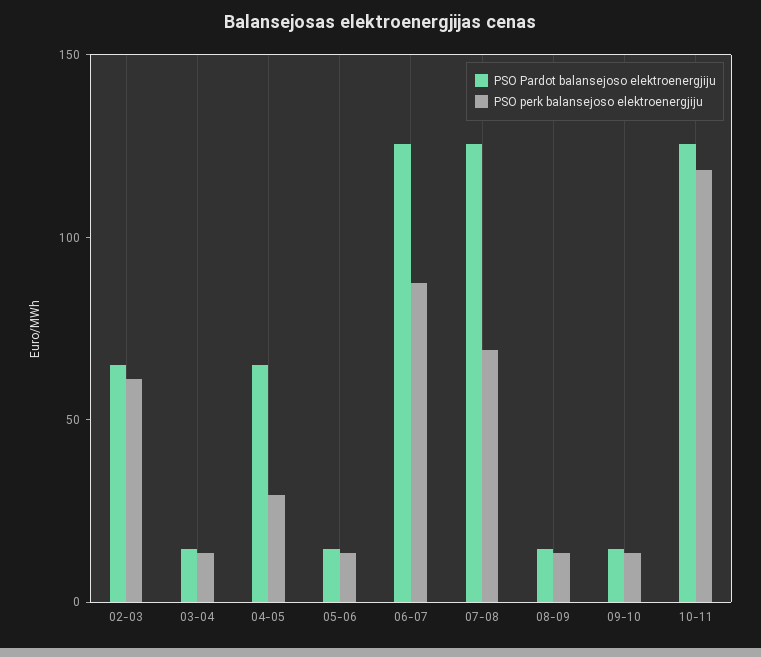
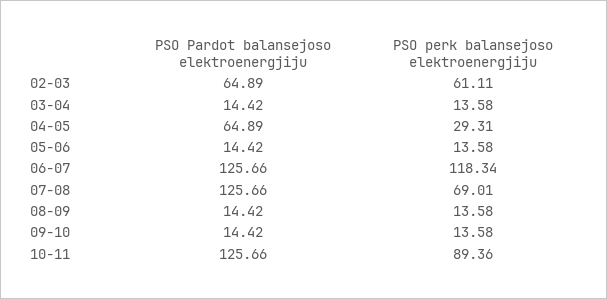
PSO perk balansejoso elektroenergjiju, 06-07: 90 -> 118.34
PSO perk balansejoso elektroenergjiju, 10-11: 120 -> 89.36

